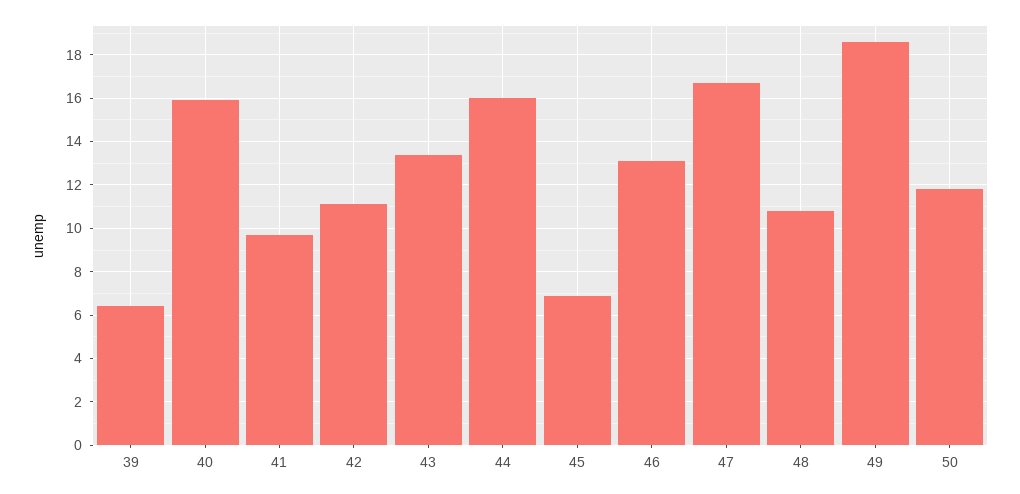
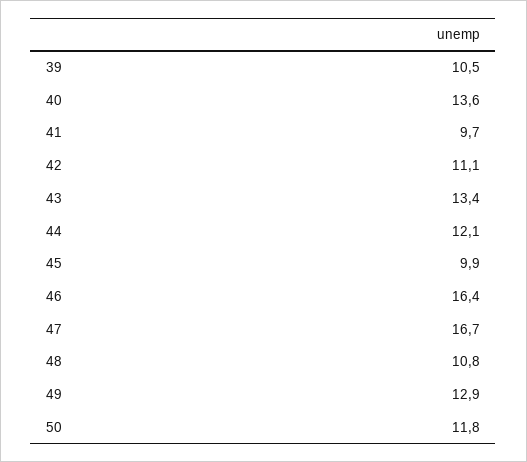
39: 6.5 -> 10.5
40: 16 -> 13.6
44: 16 -> 12.1
45: 7 -> 9.9
46: 13 -> 16.4
49: 18.5 -> 12.9

